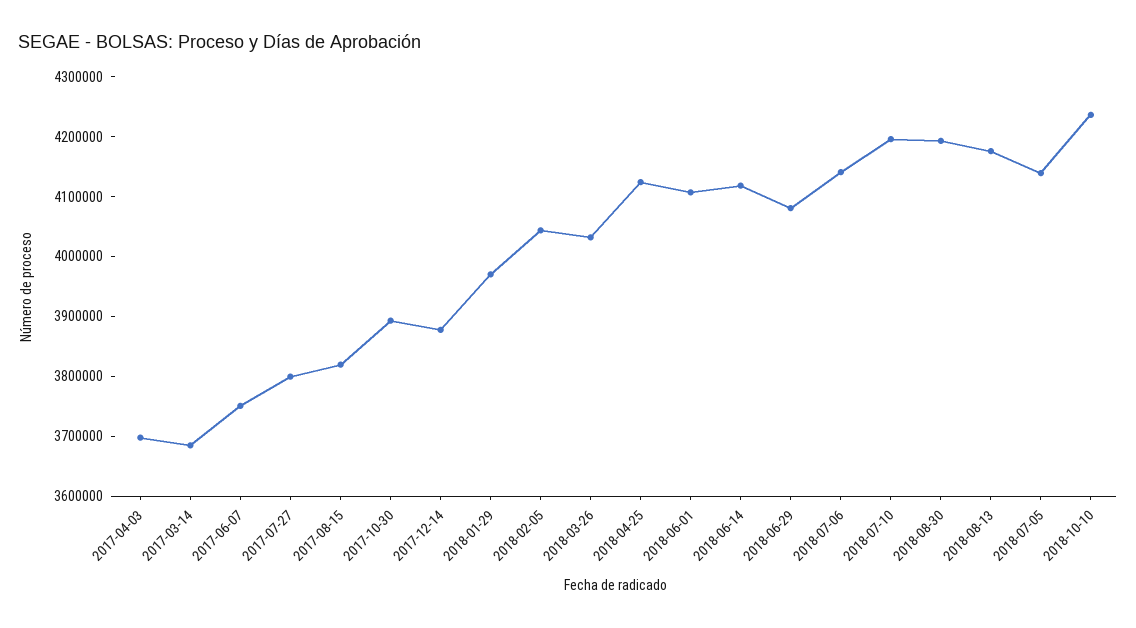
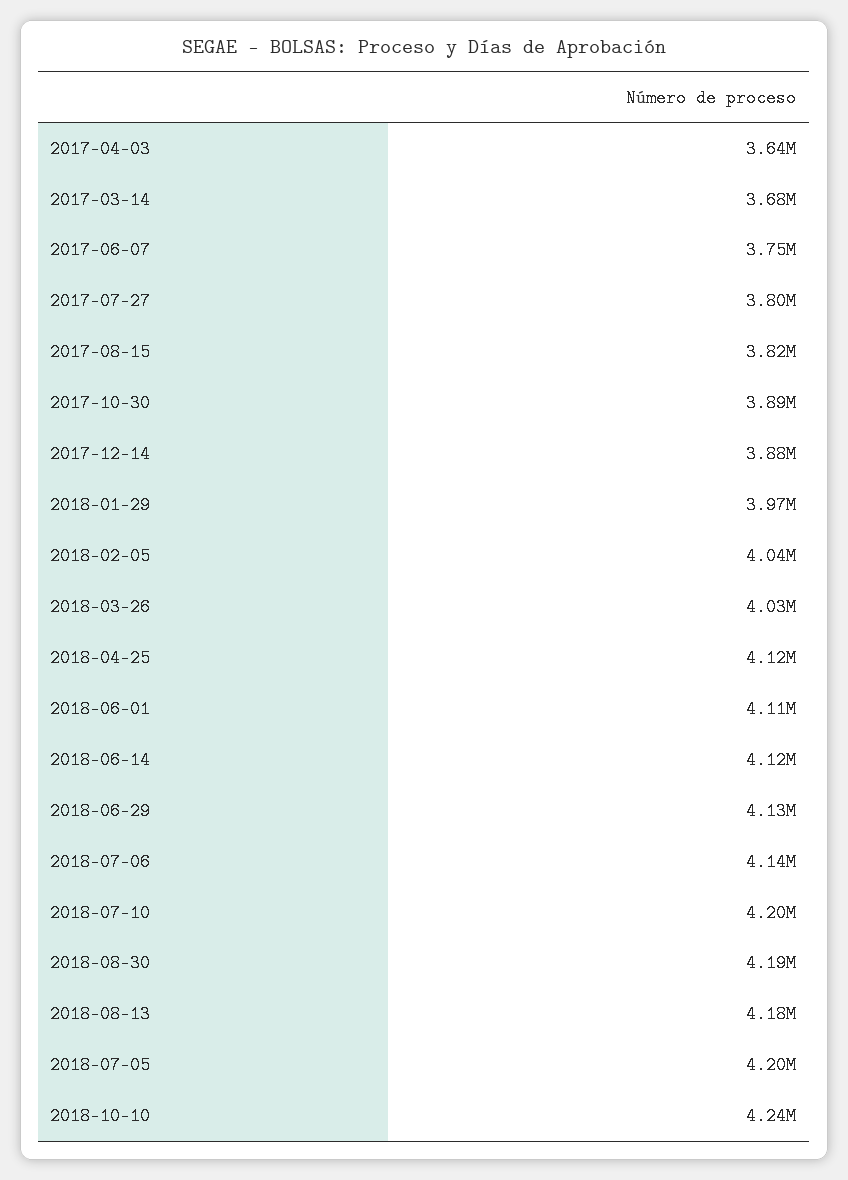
2017-04-03: 3700000 -> 3640000
2018-06-29: 4080000 -> 4130000
2018-07-05: 4140000 -> 4200000

